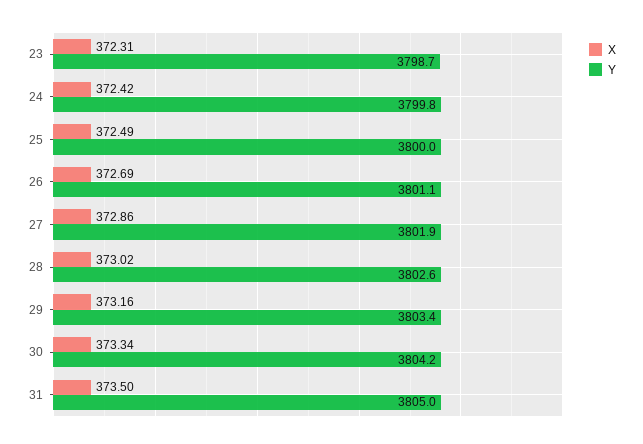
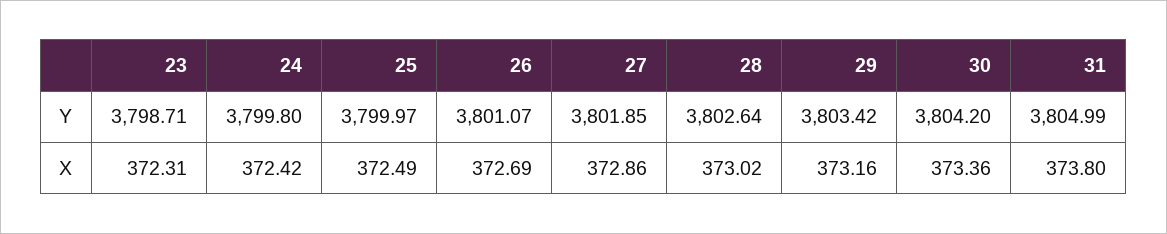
X, 30: 373.34 -> 373.36
X, 31: 373.5 -> 373.8

